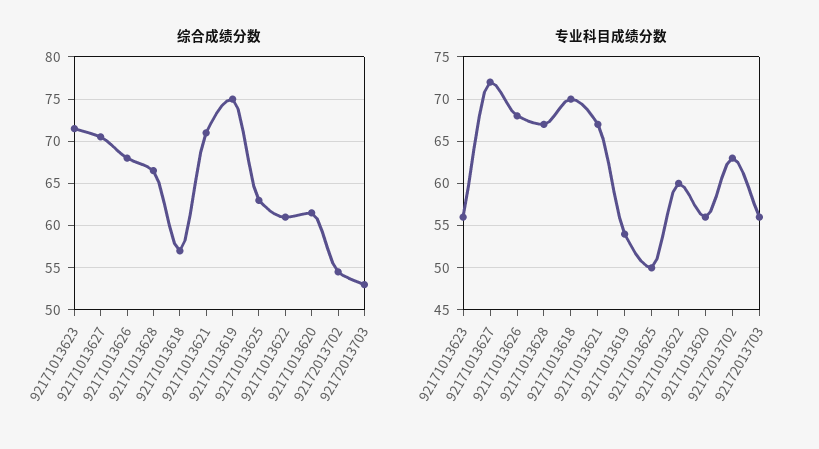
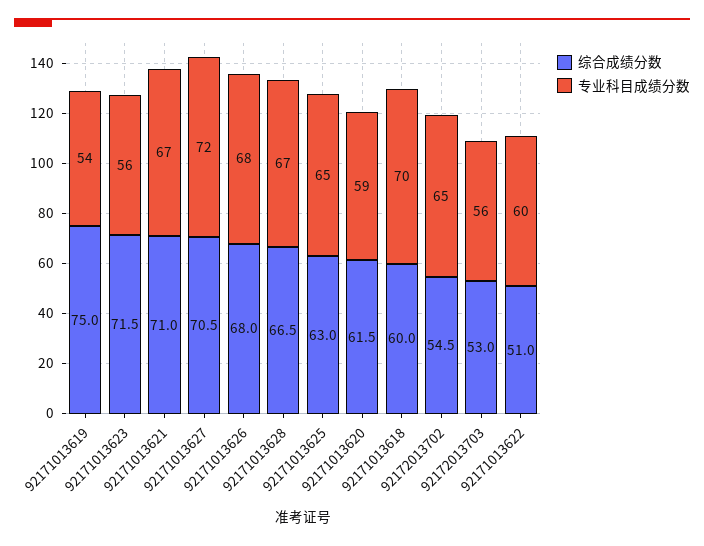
综合成绩分数, 92171013618: 57 -> 60
综合成绩分数, 92171013622: 61 -> 51
专业科目成绩分数, 92171013625: 50 -> 65
专业科目成绩分数, 92171013620: 56 -> 59
专业科目成绩分数, 92172013702: 63 -> 65

